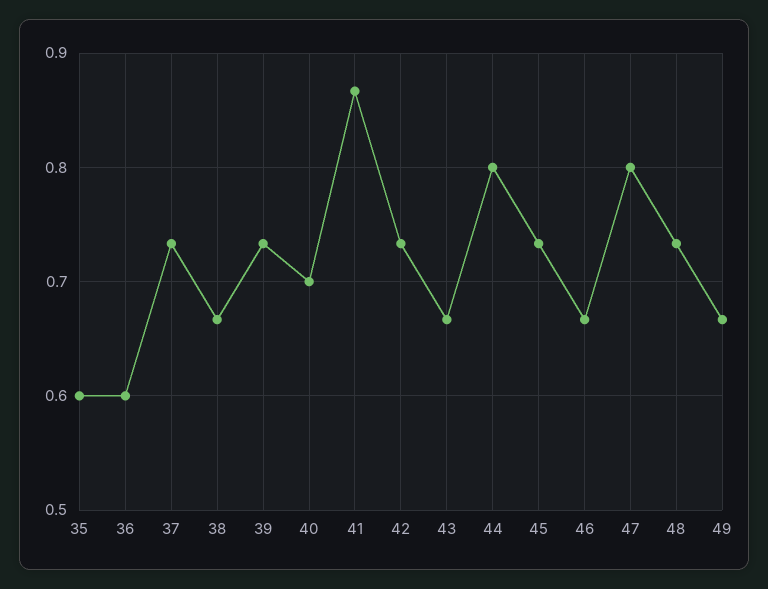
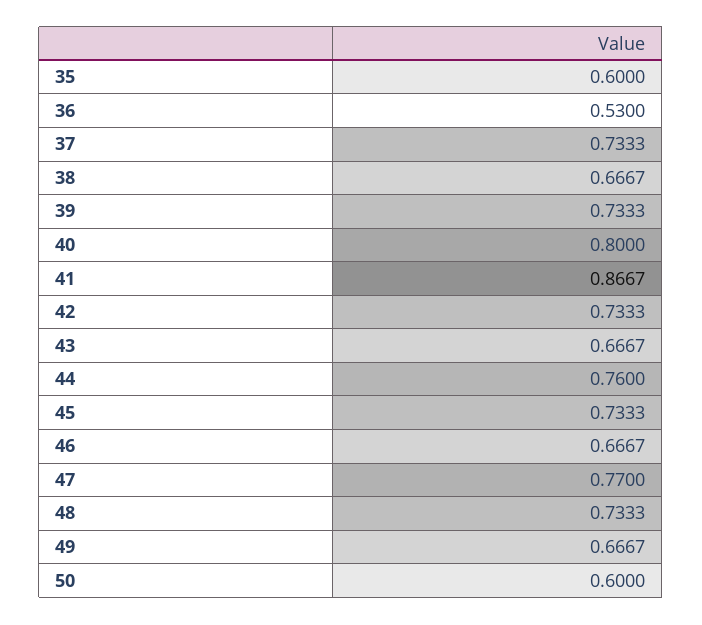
36: 0.6 -> 0.53
40: 0.7 -> 0.8
44: 0.8 -> 0.76
47: 0.8 -> 0.77
50: none -> 0.6

